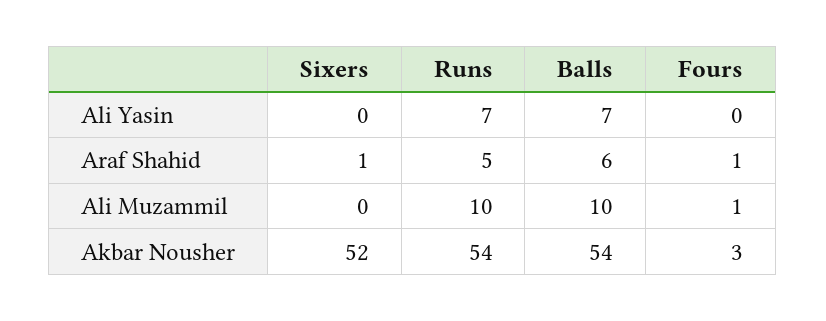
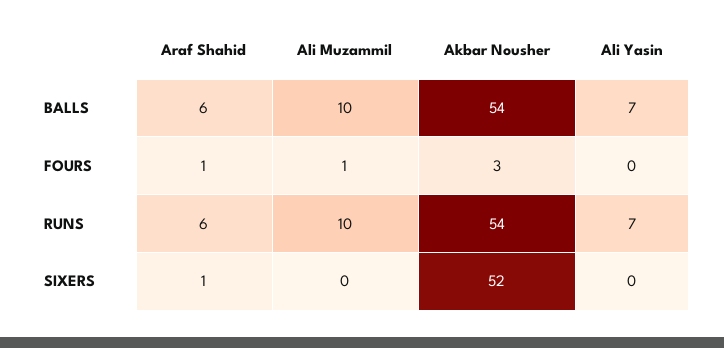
Runs, Araf Shahid: 5 -> 6

